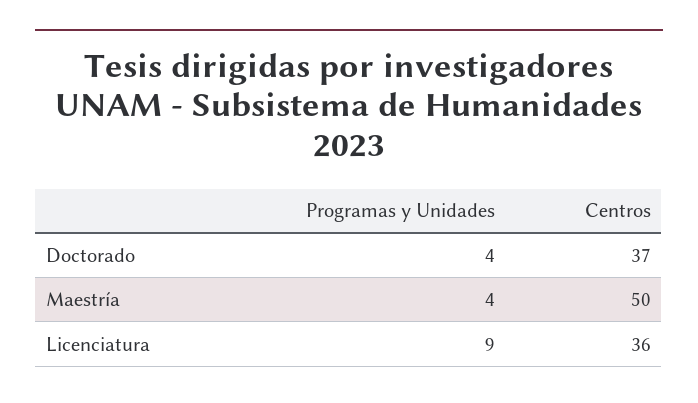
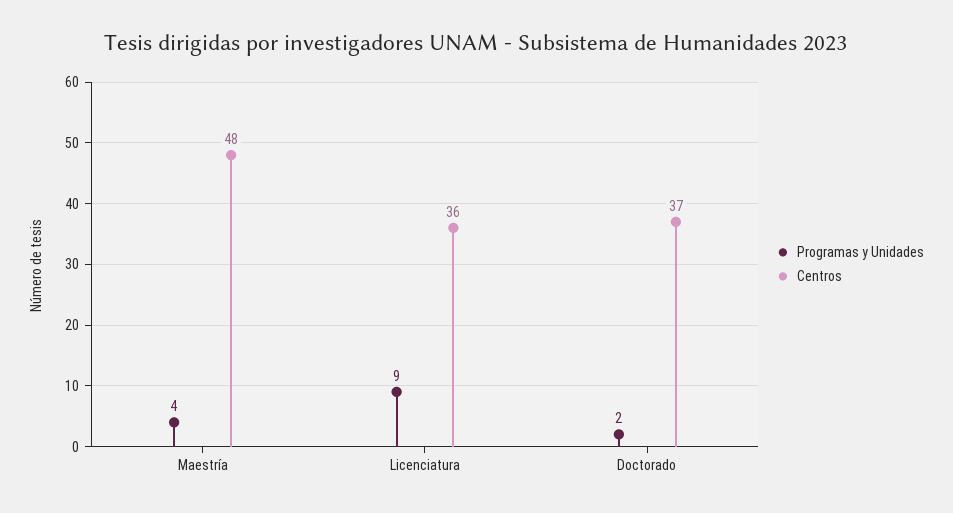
Programas y Unidades, Doctorado: 4 -> 2
Centros, Maestría: 50 -> 48

